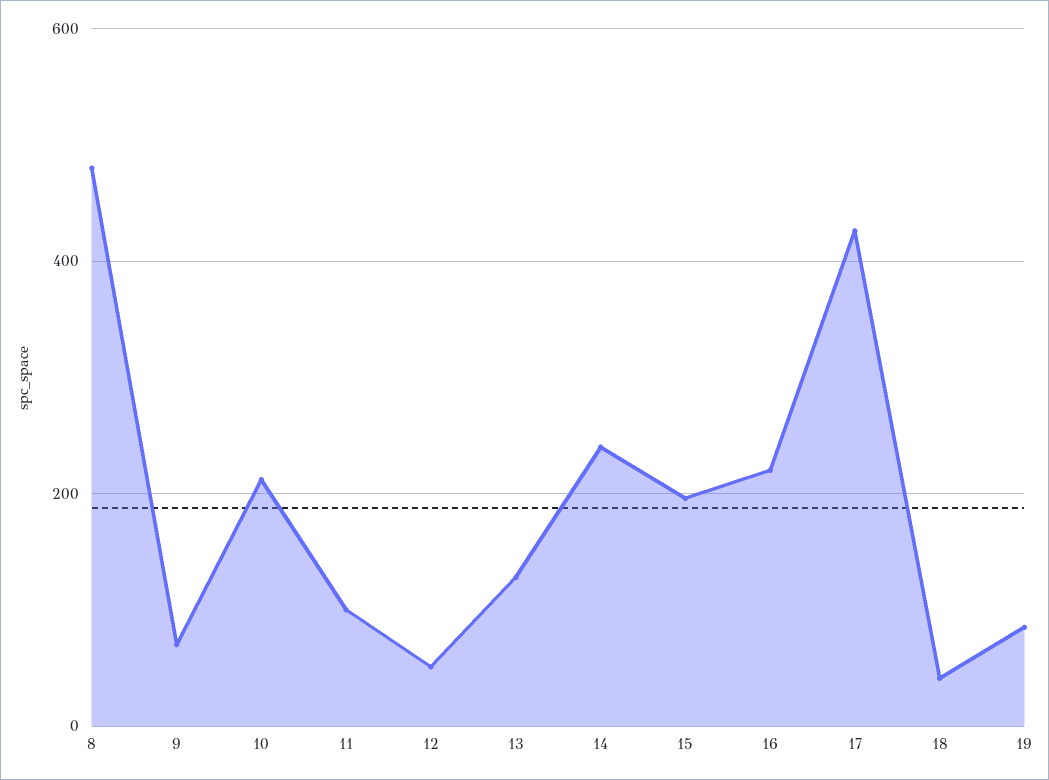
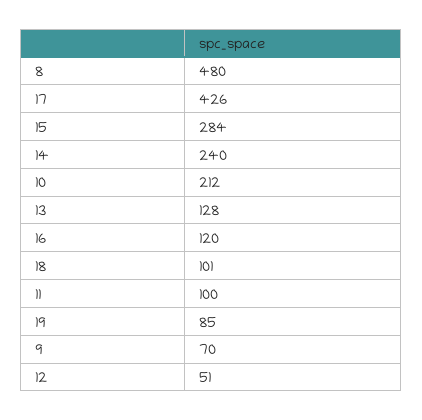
15: 200 -> 284
16: 220 -> 120
18: 40 -> 101

